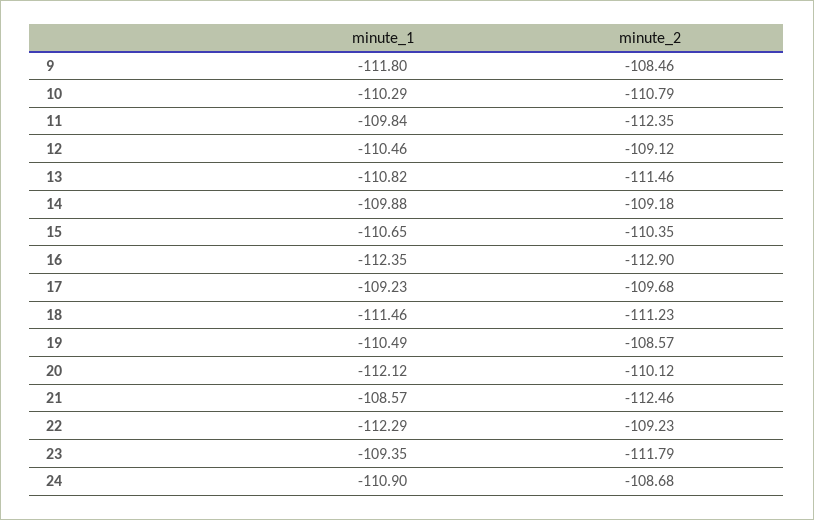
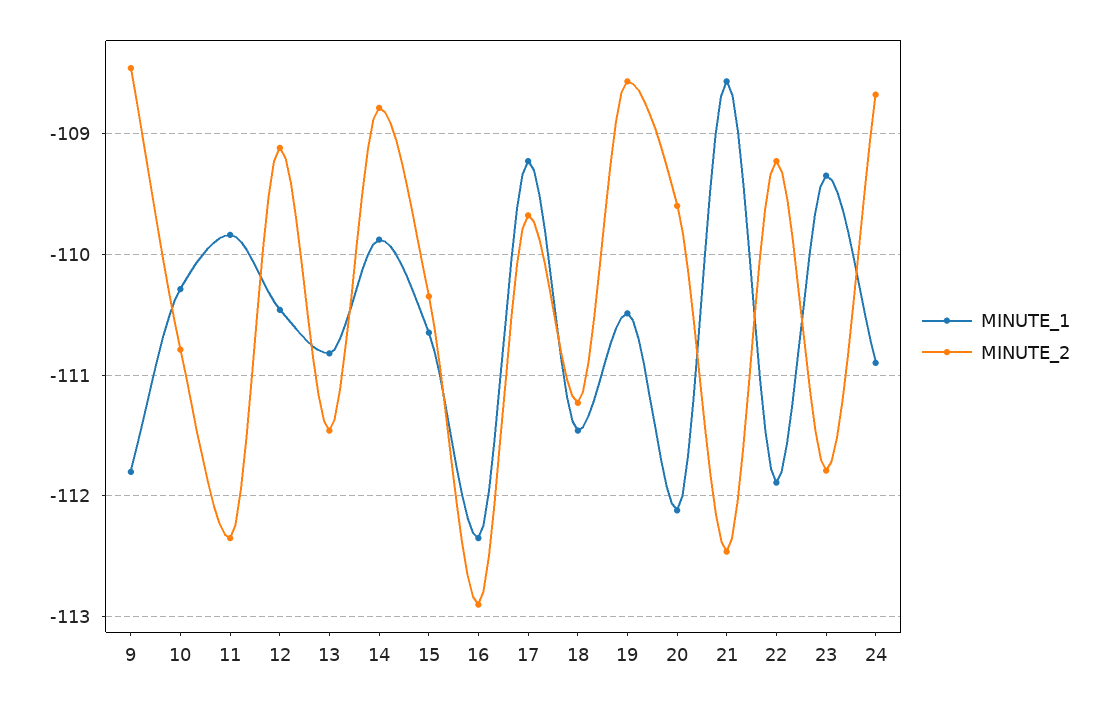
minute_2, 14: -109.18 -> -108.8
minute_2, 20: -110.12 -> -109.6
minute_1, 22: -112.29 -> -111.9

